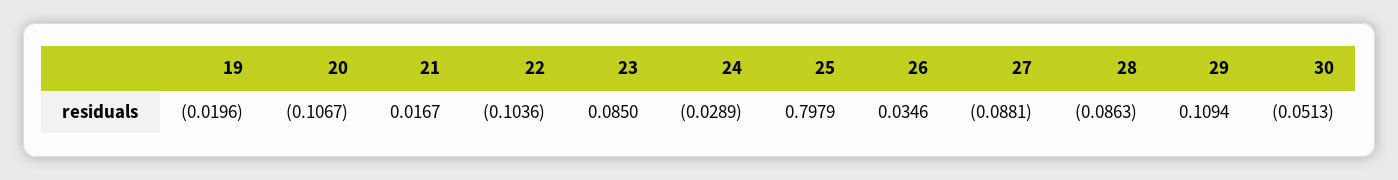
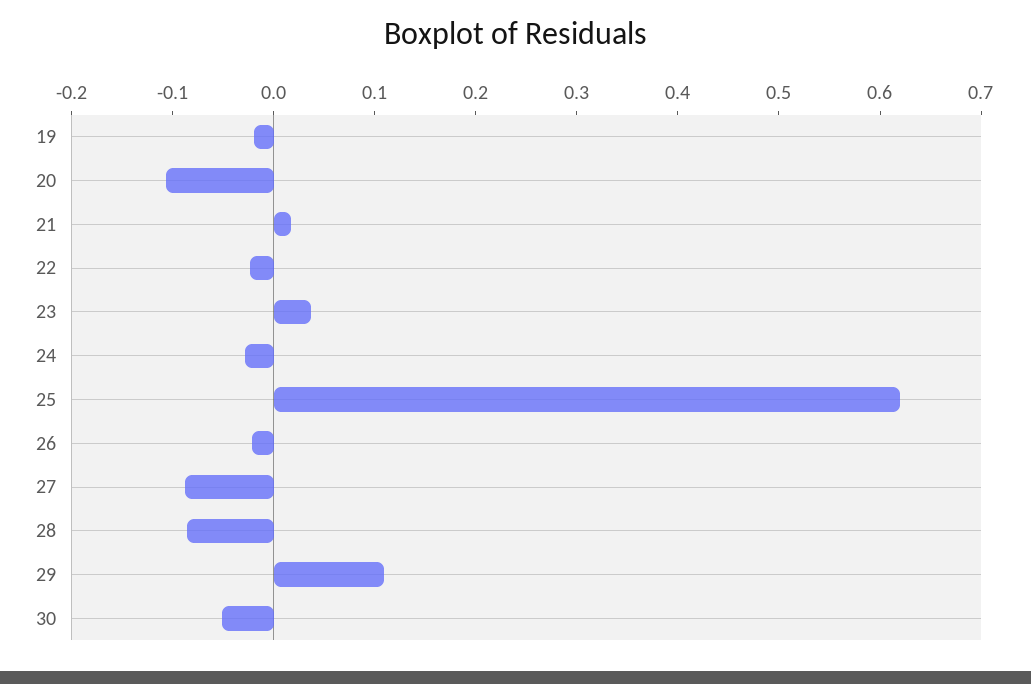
22: -0.1036 -> -0.02
23: 0.085 -> 0.04
25: 0.7979 -> 0.62
26: 0.0346 -> -0.02

